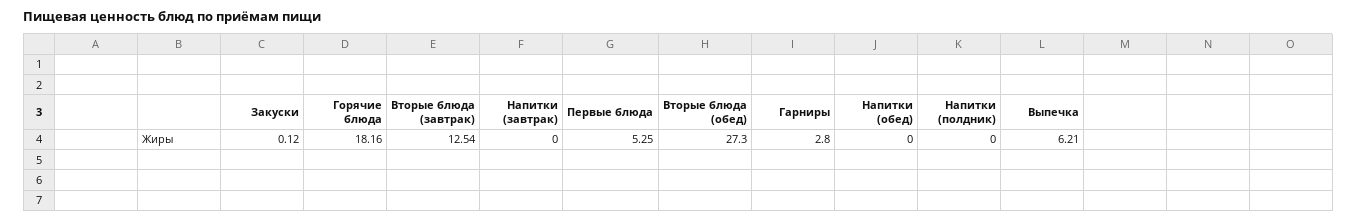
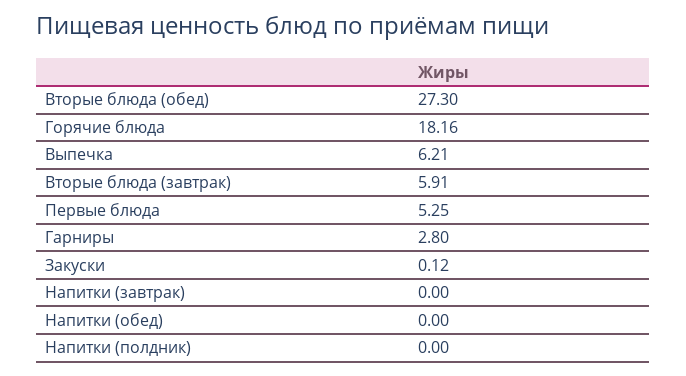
Вторые блюда (завтрак): 12.54 -> 5.91

